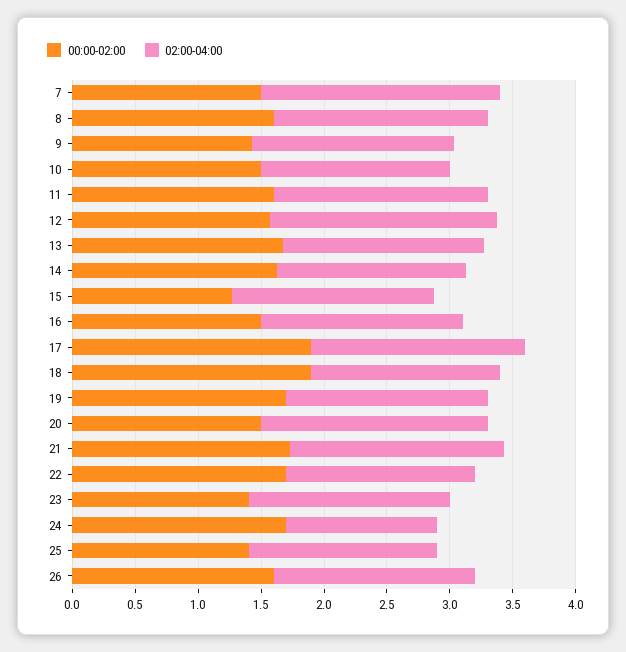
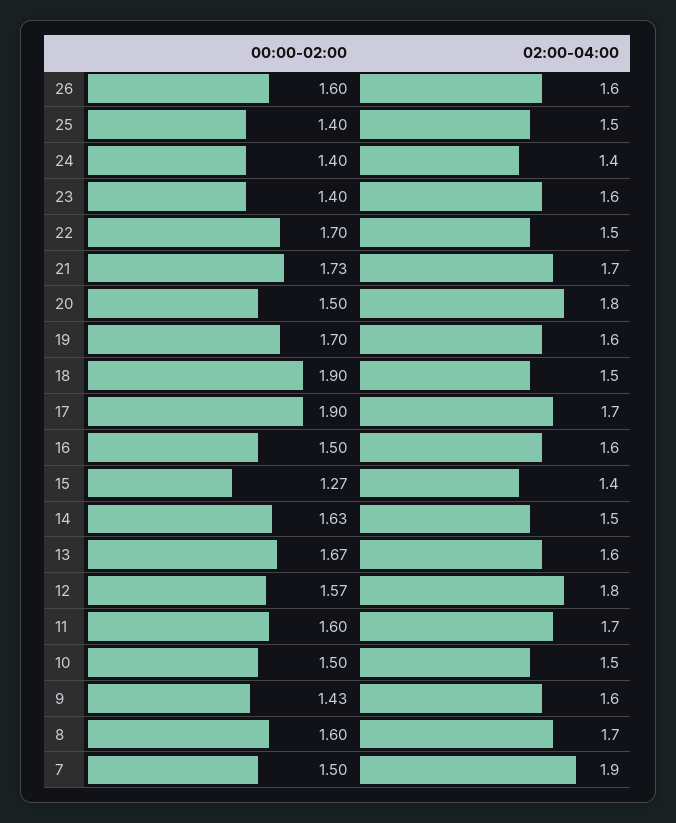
02:00-04:00, 15: 1.6 -> 1.4
00:00-02:00, 24: 1.7 -> 1.4
02:00-04:00, 24: 1.2 -> 1.4

